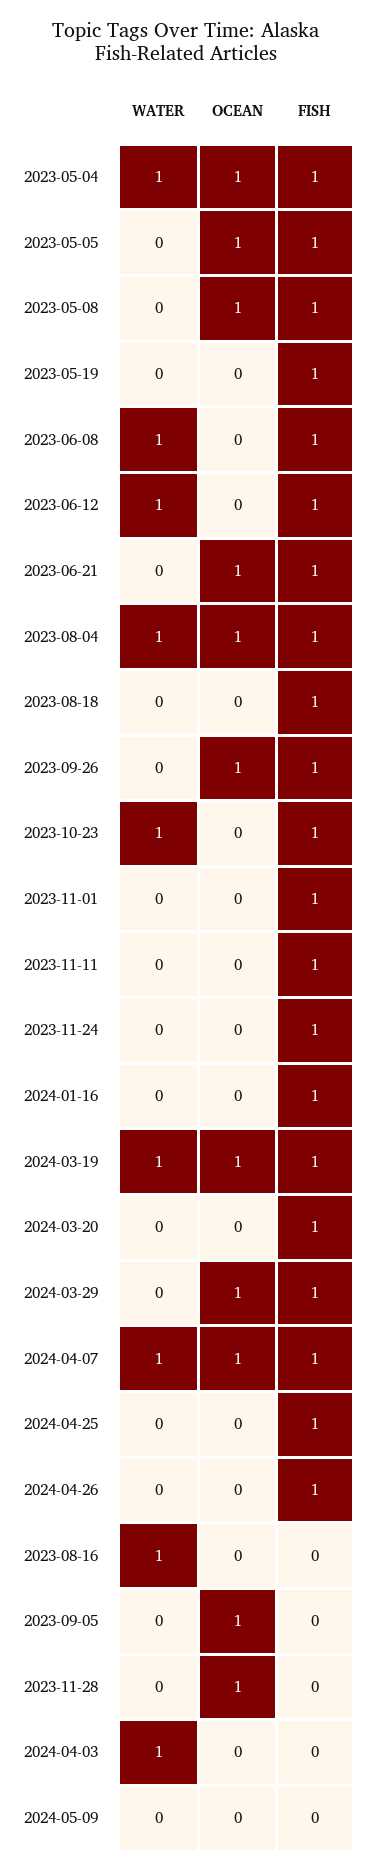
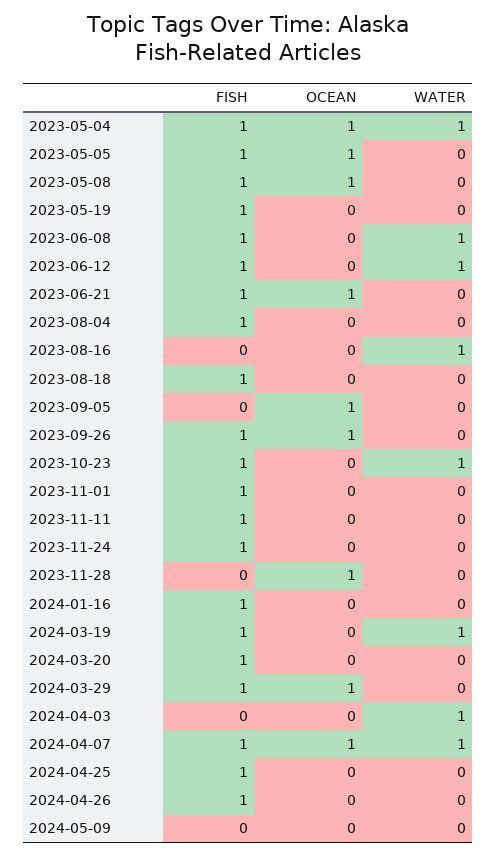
WATER, 2023-08-04: 1 -> 0
OCEAN, 2023-08-04: 1 -> 0
OCEAN, 2024-03-19: 1 -> 0

